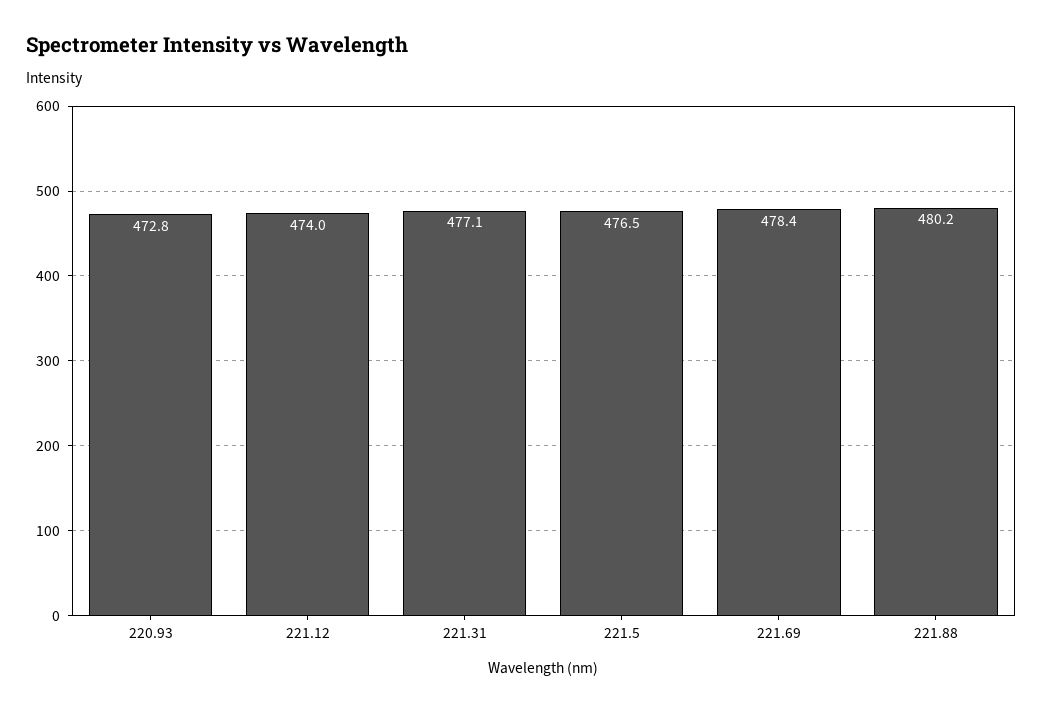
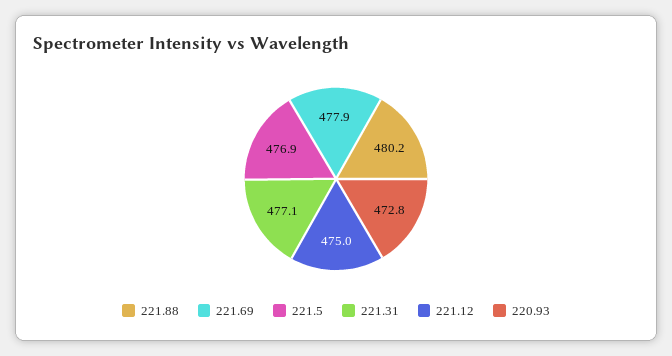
221.12: 474 -> 475
221.5: 476.5 -> 476.9
221.69: 478.4 -> 477.9

